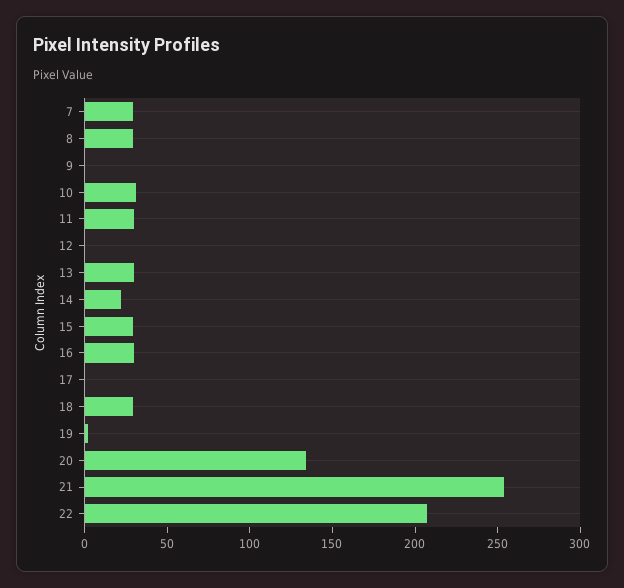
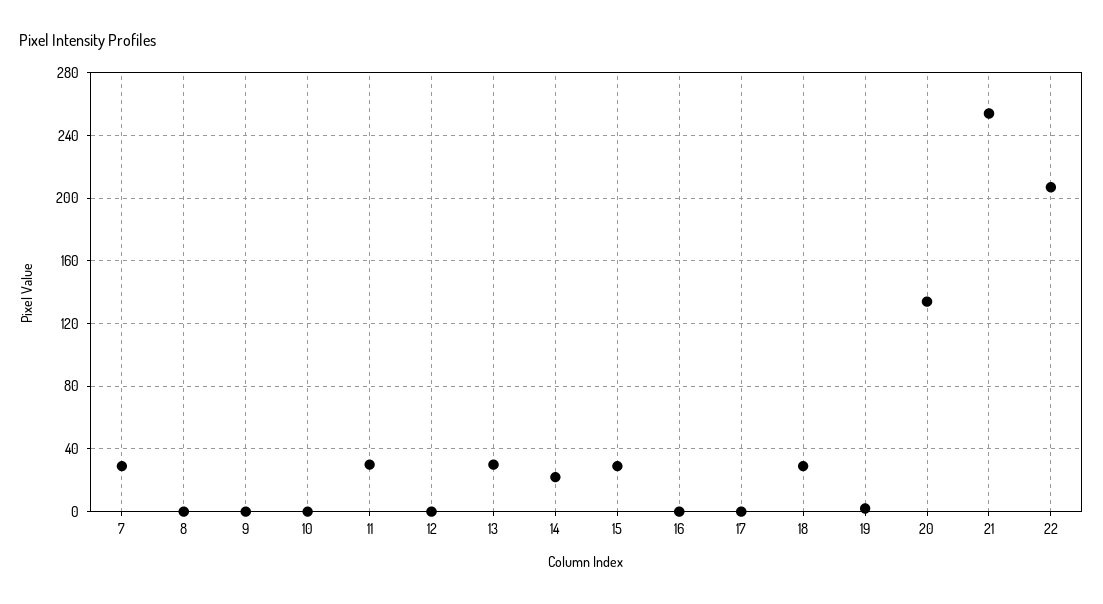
8: 30 -> 0
10: 30 -> 0
16: 30 -> 0

